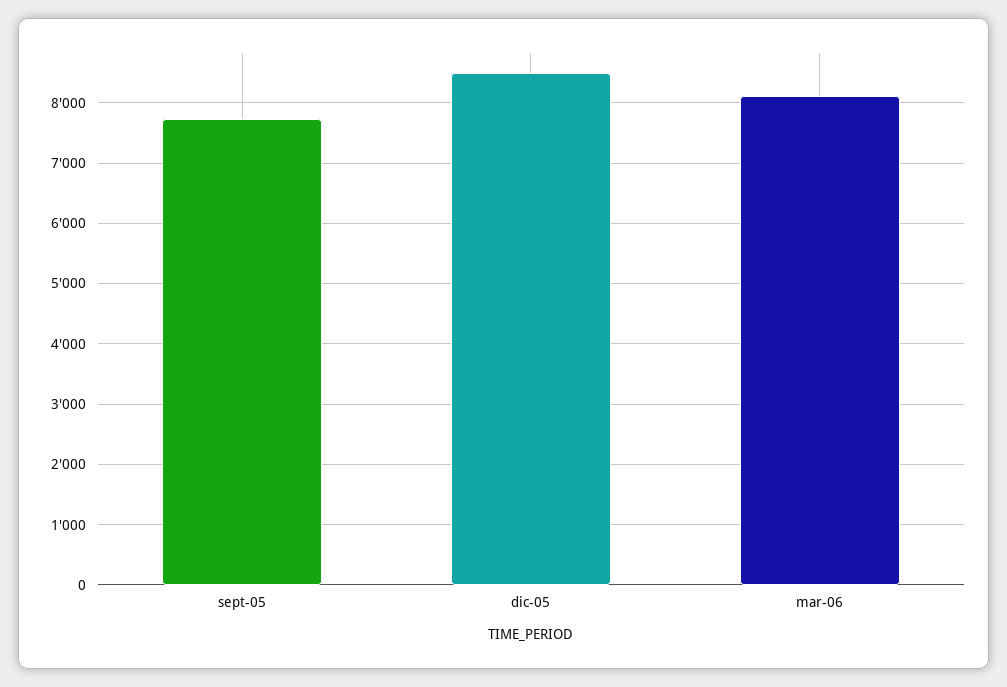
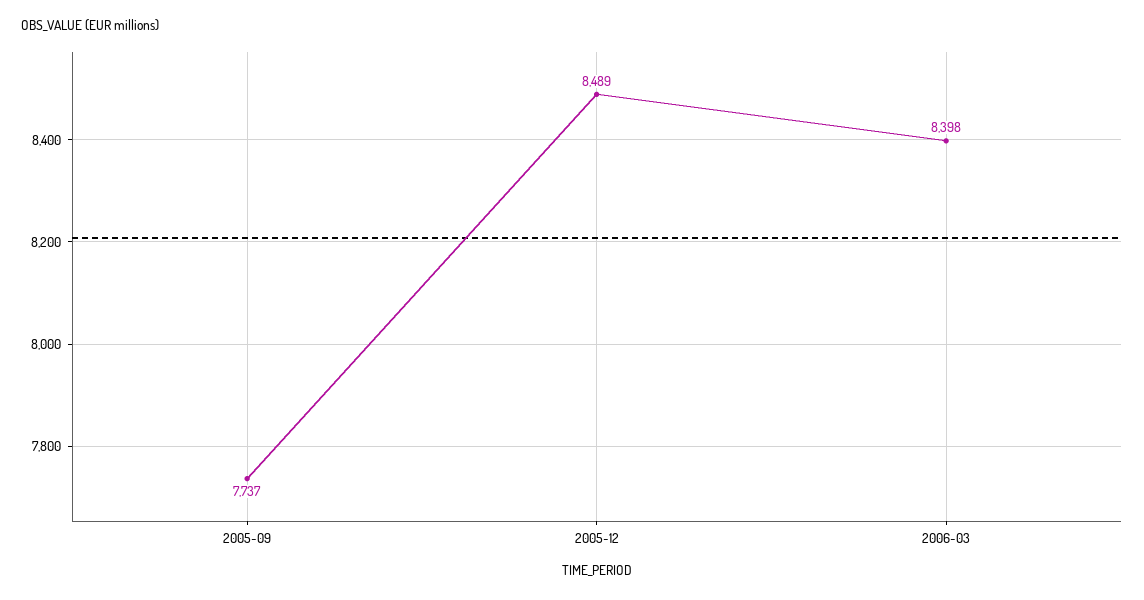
mar-06: 8100 -> 8398

